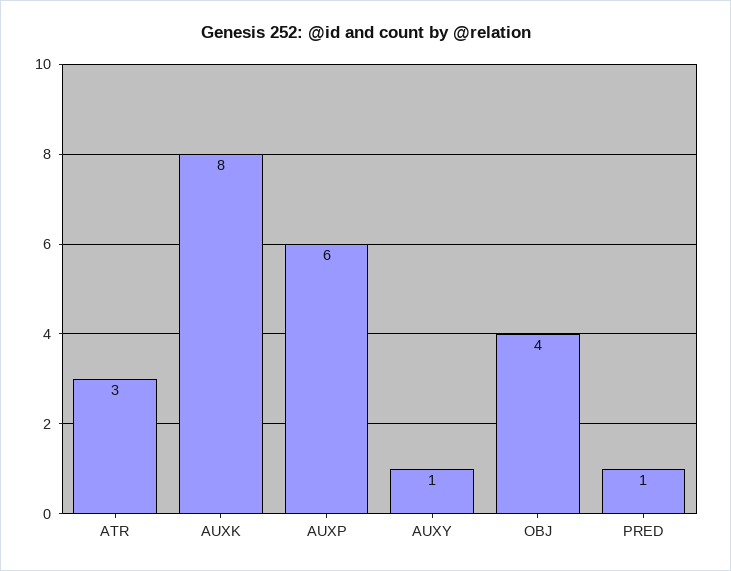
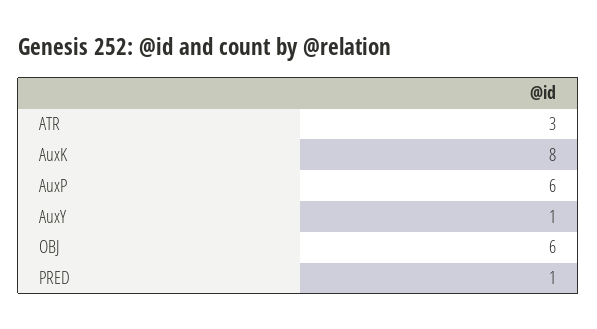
OBJ: 4 -> 6

